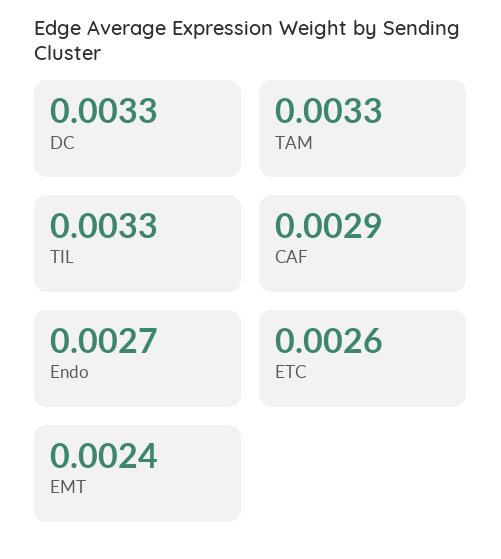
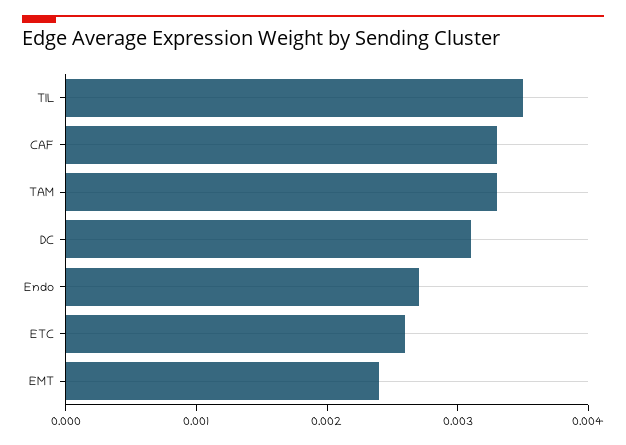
DC: 0.0033 -> 0.0031
TIL: 0.0033 -> 0.0035
CAF: 0.0029 -> 0.0033

